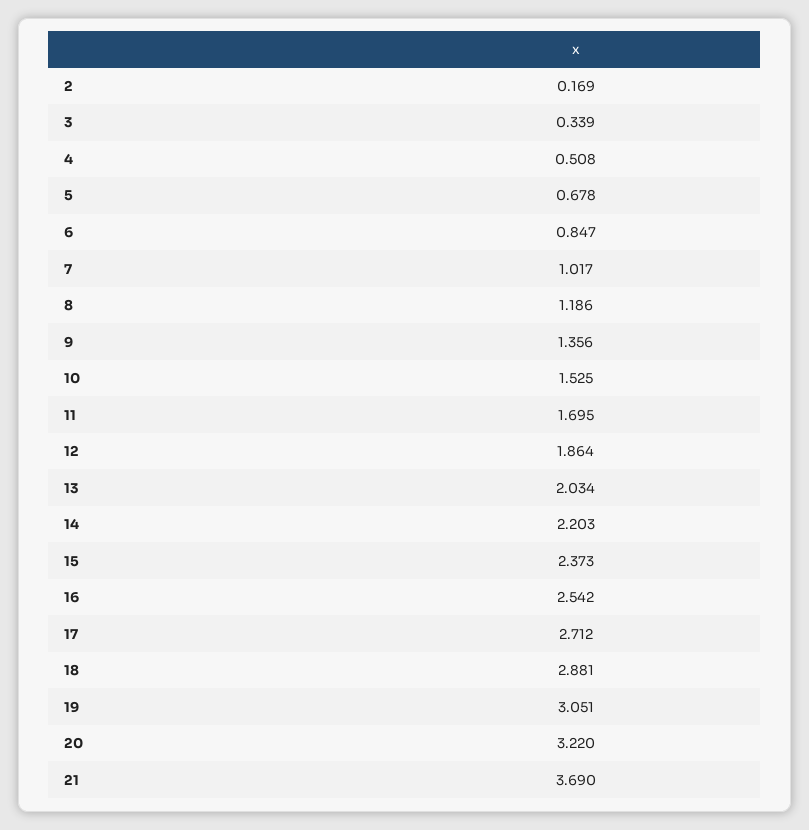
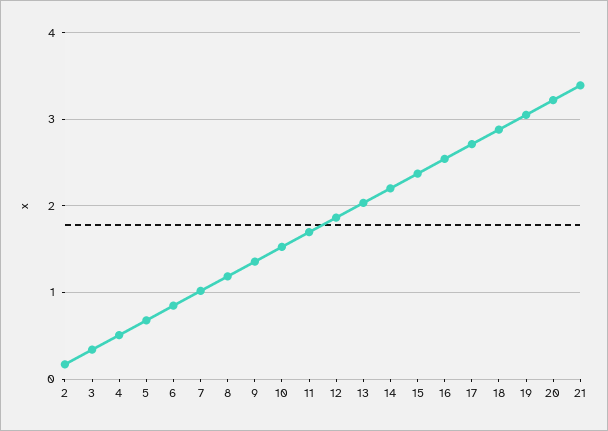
21: 3.69 -> 3.4

